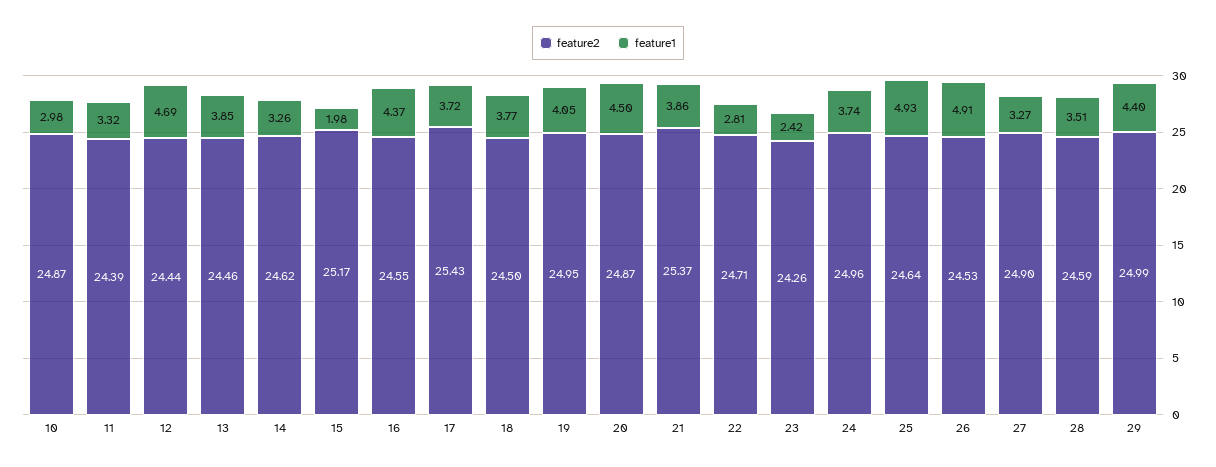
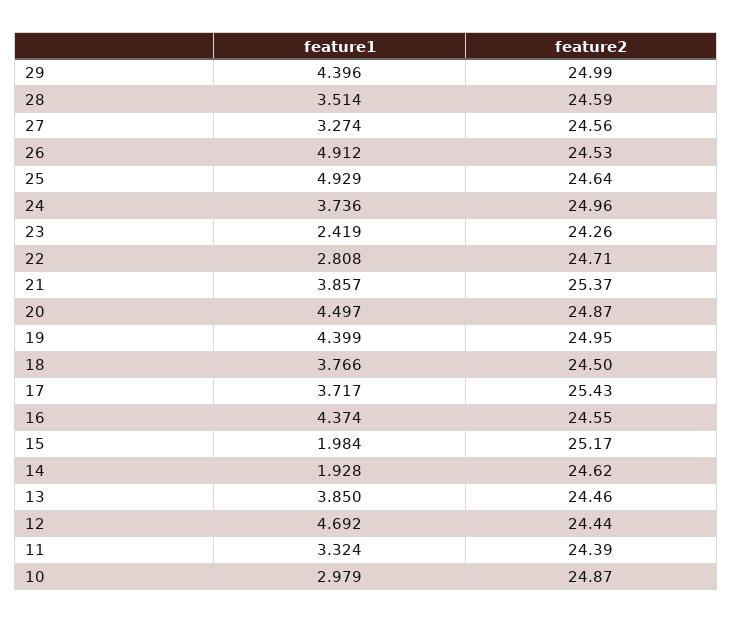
feature1, 14: 3.26 -> 1.928
feature1, 19: 4.05 -> 4.399
feature2, 27: 24.9 -> 24.56

